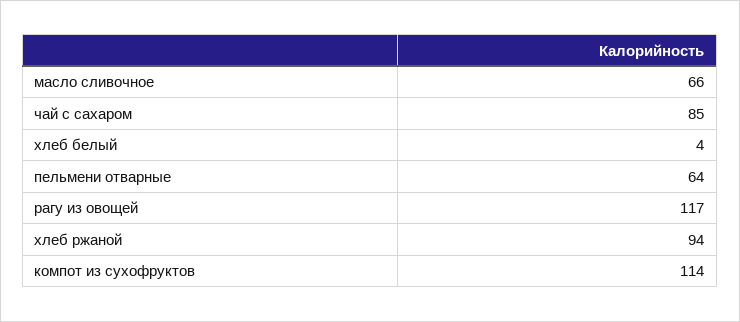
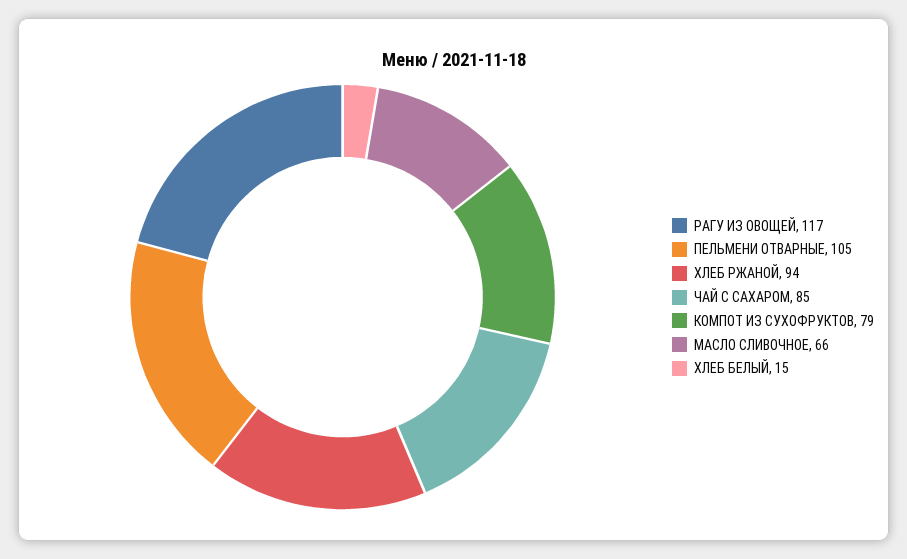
хлеб белый: 4 -> 15
пельмени отварные: 64 -> 105
компот из сухофруктов: 114 -> 79

